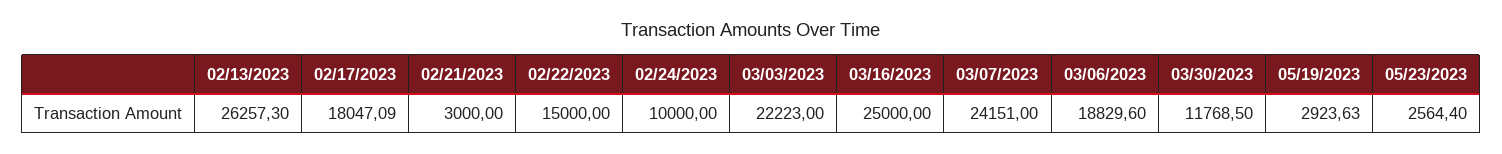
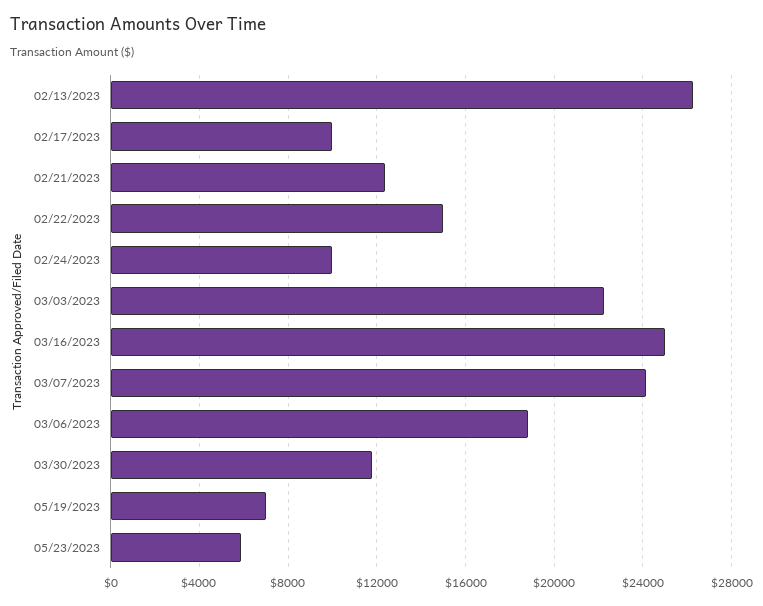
02/17/2023: 18047.09 -> 10000
02/21/2023: 3000 -> 12500
05/19/2023: 2923.63 -> 7000
05/23/2023: 2564.4 -> 6000

